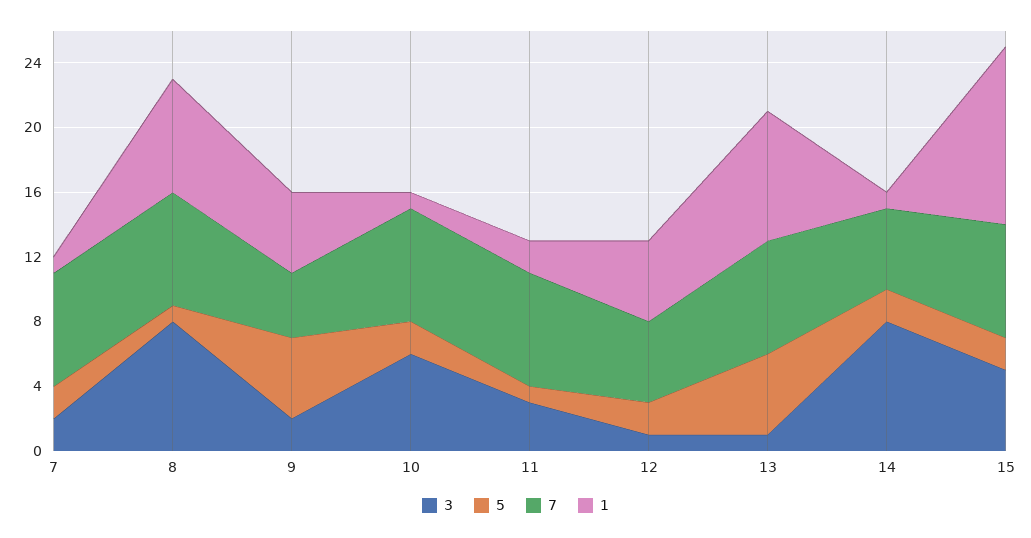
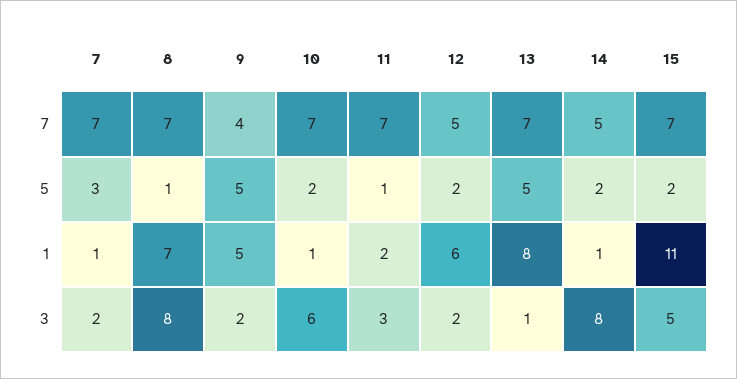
5, 7: 2 -> 3
3, 12: 1 -> 2
1, 12: 5 -> 6

